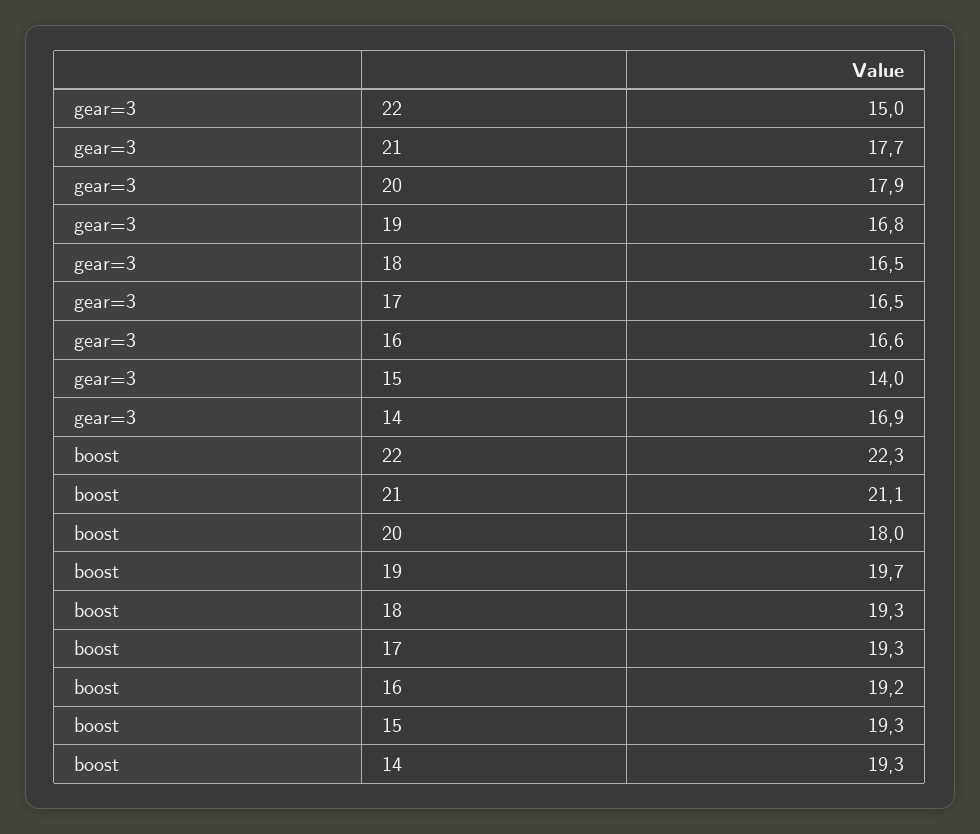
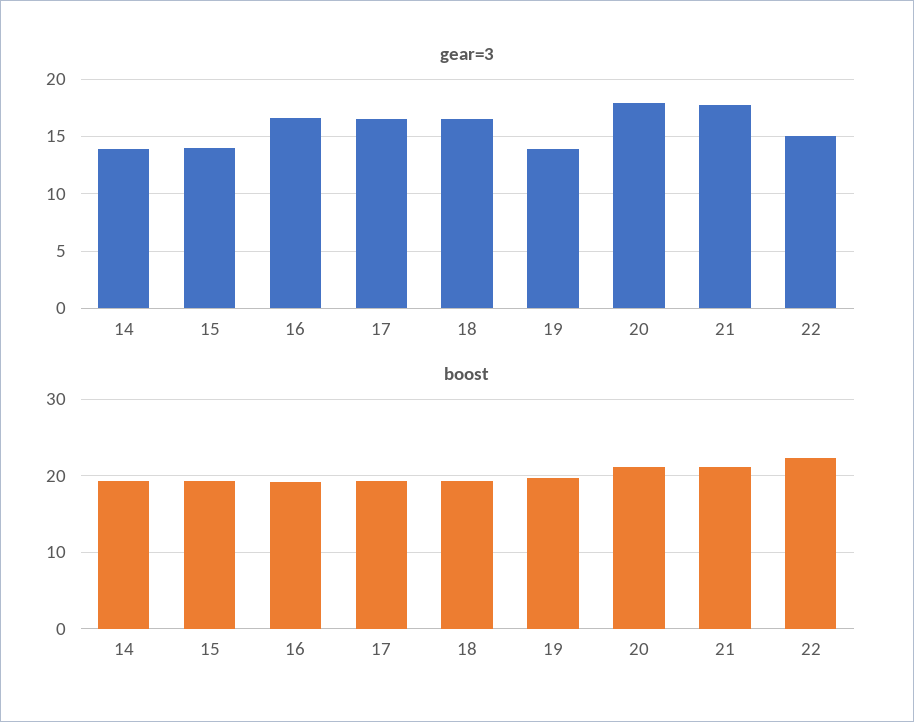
gear=3, 19: 16.8 -> 14
gear=3, 14: 16.9 -> 14
boost, 20: 18 -> 21

